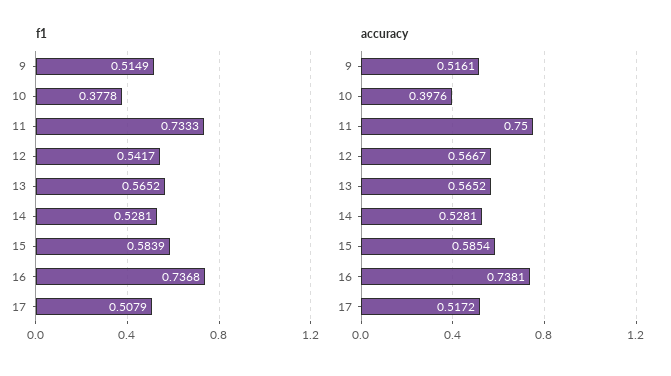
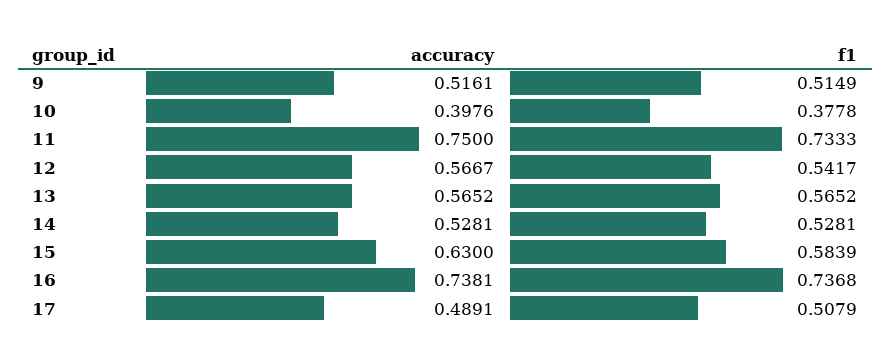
accuracy, 15: 0.5854 -> 0.63
accuracy, 17: 0.5172 -> 0.4891

